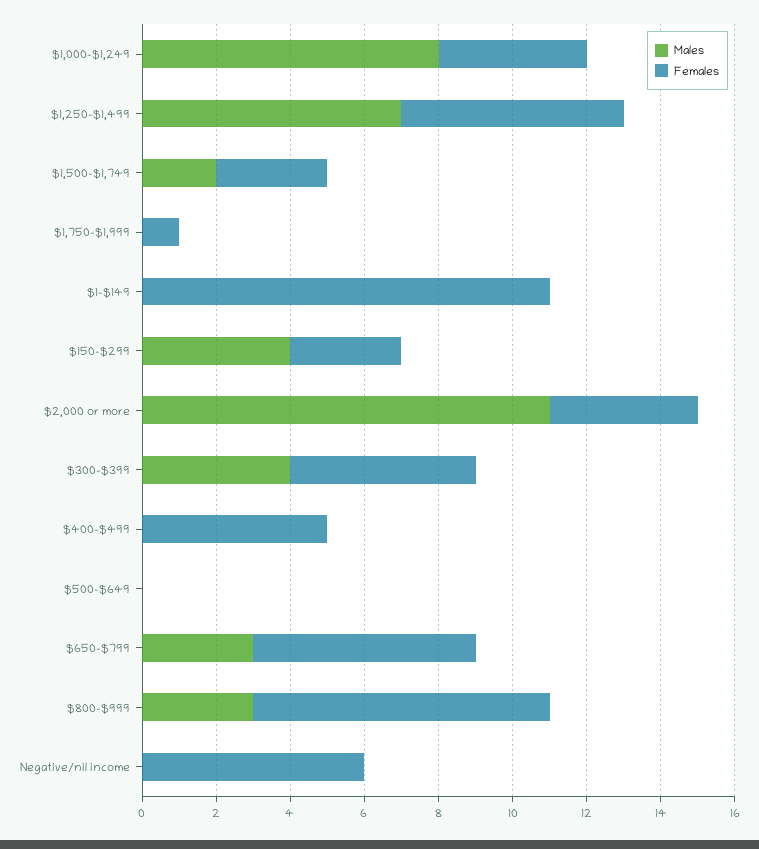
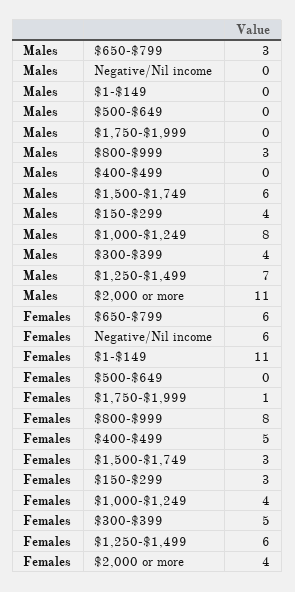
Males, $1,500-$1,749: 2 -> 6

